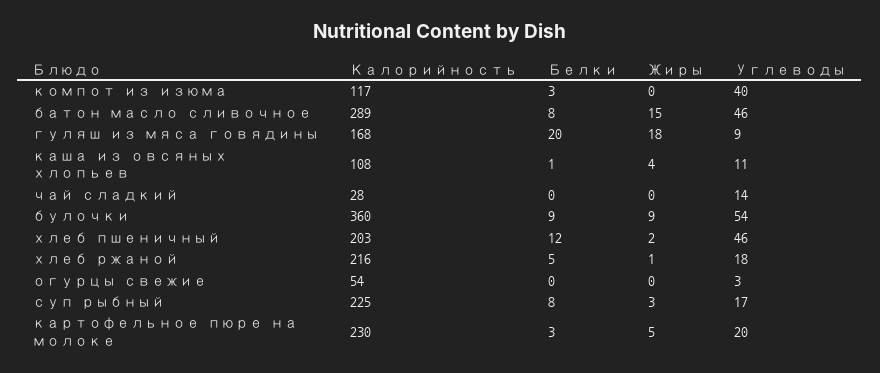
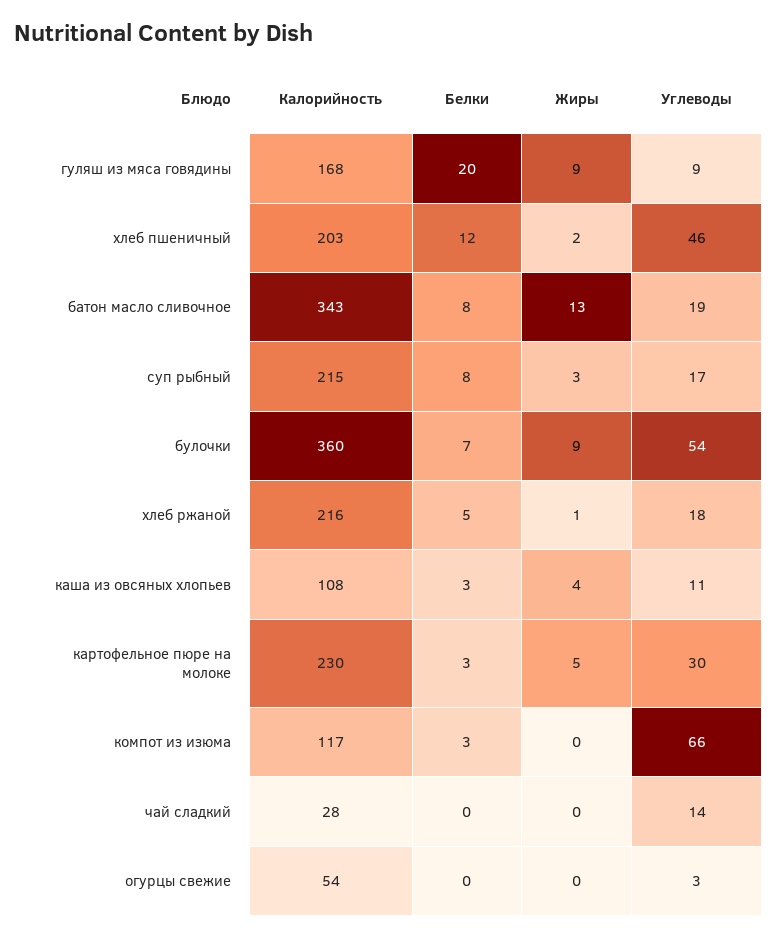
Углеводы, компот из изюма: 40 -> 66
Калорийность, батон масло сливочное: 289 -> 343
Жиры, батон масло сливочное: 15 -> 13
Углеводы, батон масло сливочное: 46 -> 19
Жиры, гуляш из мяса говядины: 18 -> 9
Белки, каша из овсяных хлопьев: 1 -> 3
Белки, булочки: 9 -> 7
Калорийность, суп рыбный: 225 -> 215
Углеводы, картофельное пюре на молоке: 20 -> 30

